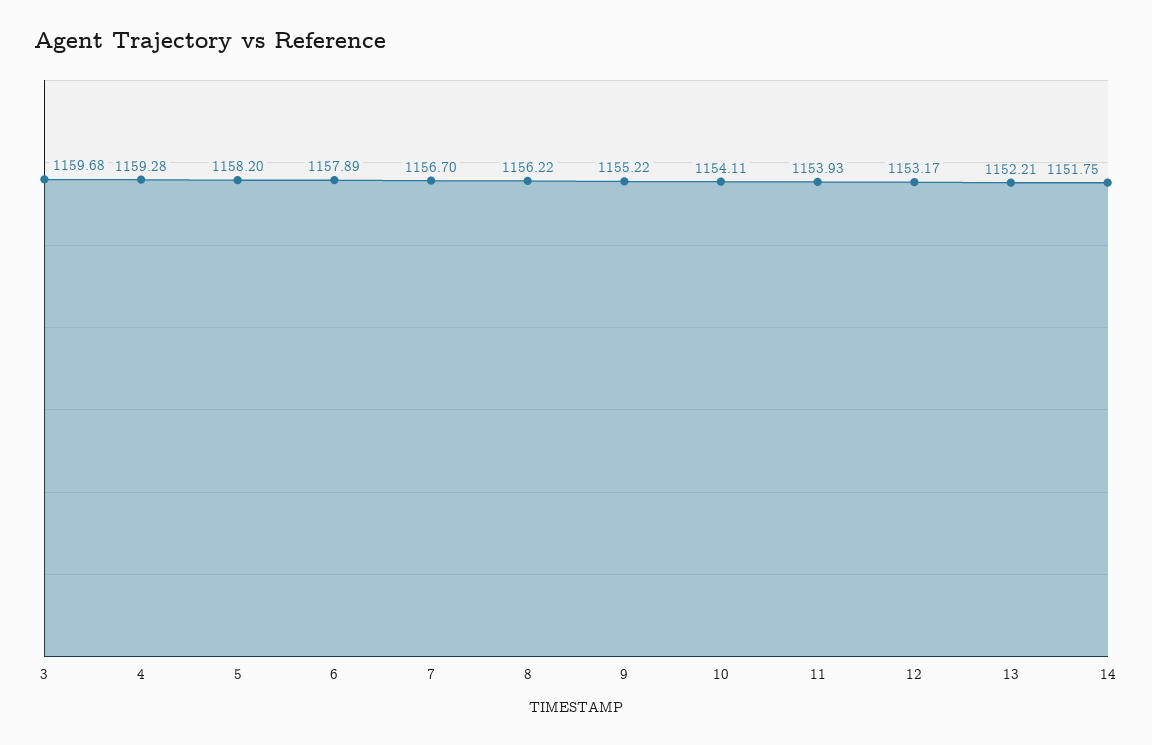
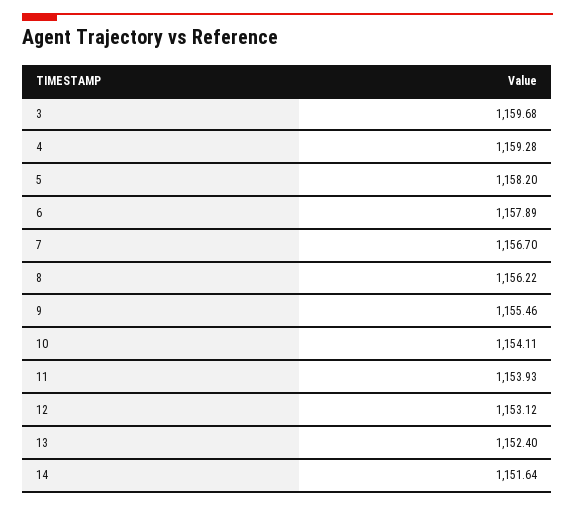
9: 1155.22 -> 1155.46
12: 1153.17 -> 1153.12
13: 1152.21 -> 1152.4
14: 1151.75 -> 1151.64

